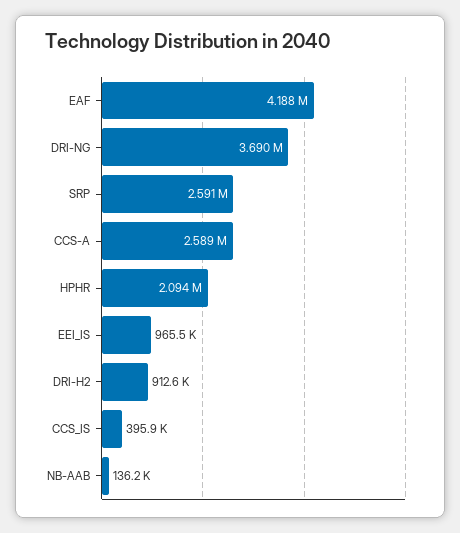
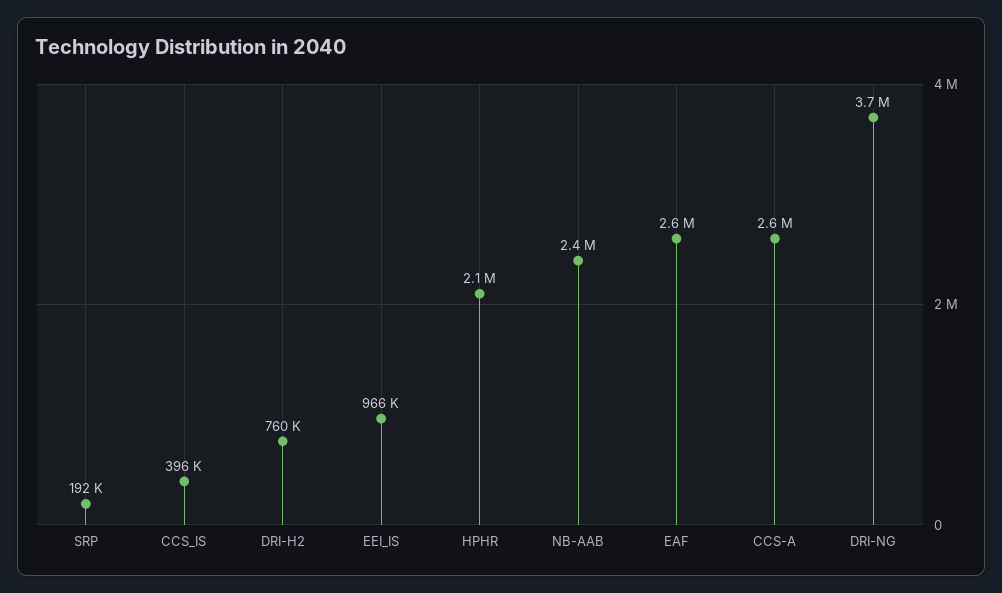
EAF: 4188000 -> 2600000
SRP: 2591000 -> 192000
DRI-H2: 912600 -> 760000
NB-AAB: 136200 -> 2400000

